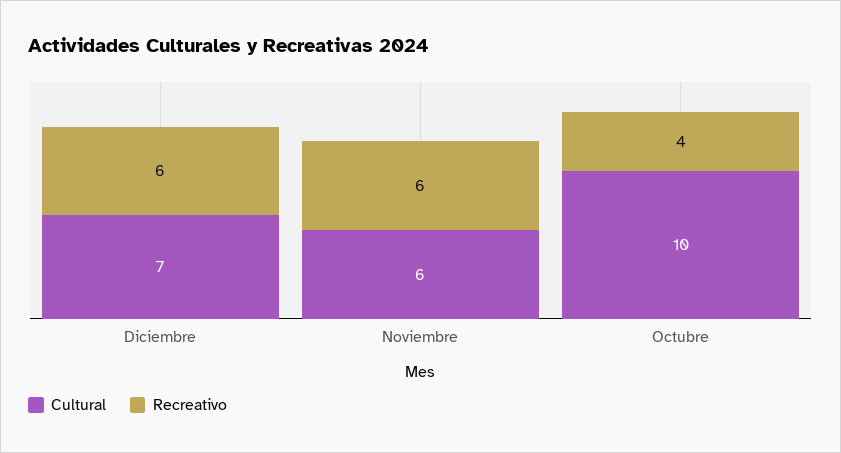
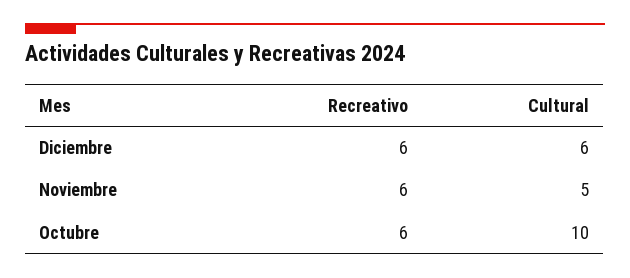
Cultural, Diciembre: 7 -> 6
Cultural, Noviembre: 6 -> 5
Recreativo, Octubre: 4 -> 6

